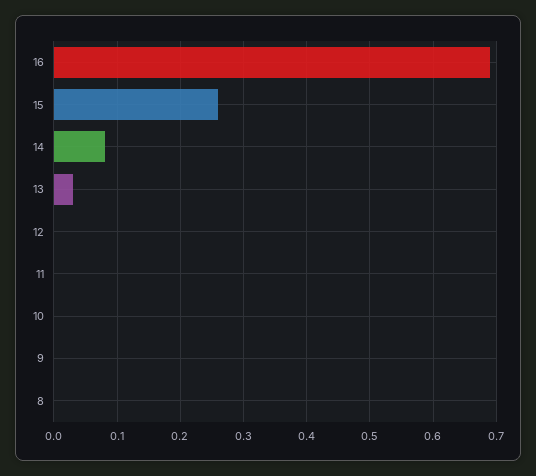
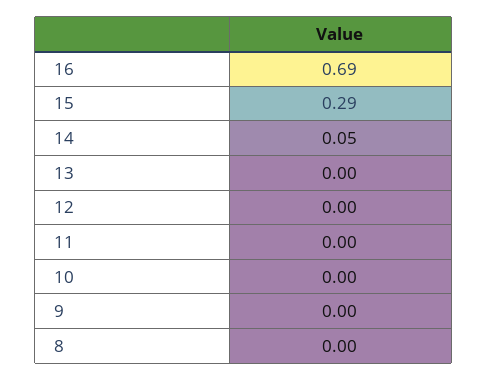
15: 0.26 -> 0.29
14: 0.08 -> 0.05
13: 0.03 -> 0

